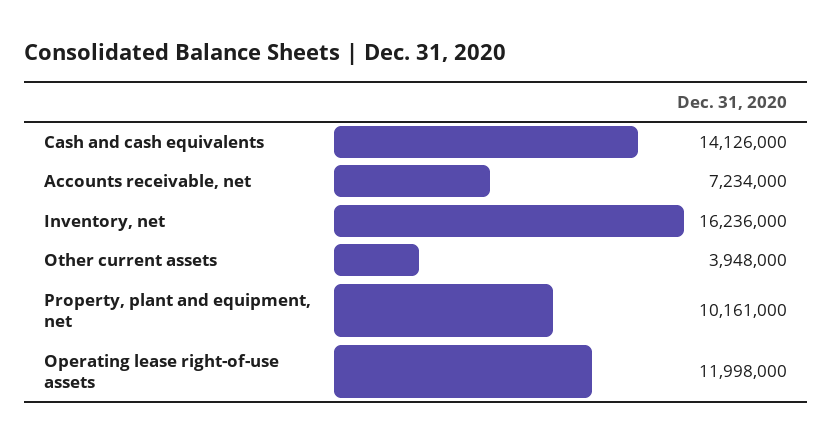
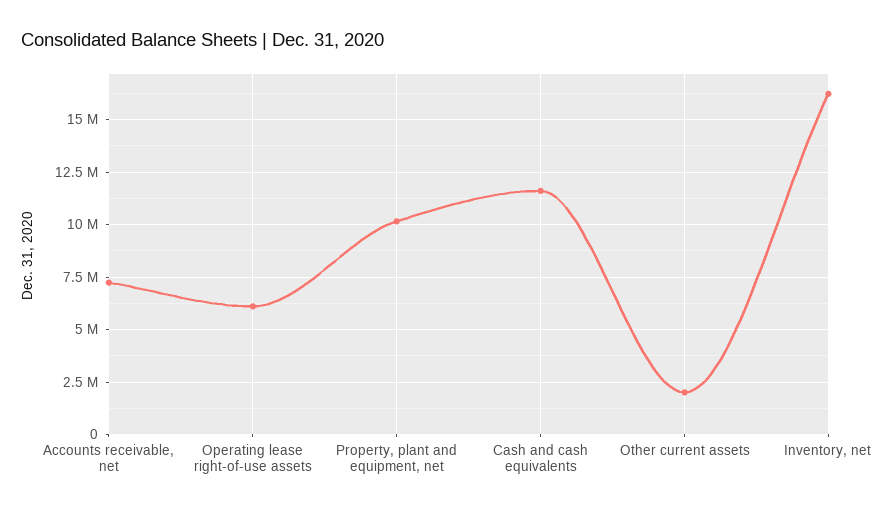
Cash and cash equivalents: 14126000 -> 11500000
Other current assets: 3948000 -> 2000000
Operating lease right-of-use assets: 11998000 -> 6000000

